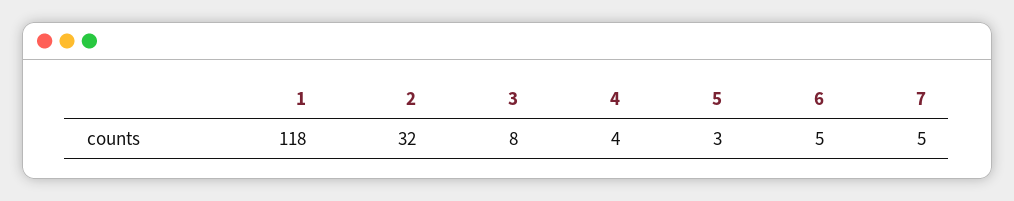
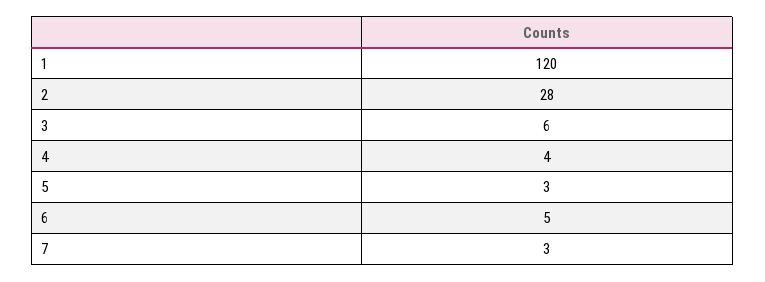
1: 118 -> 120
2: 32 -> 28
3: 8 -> 6
7: 5 -> 3

